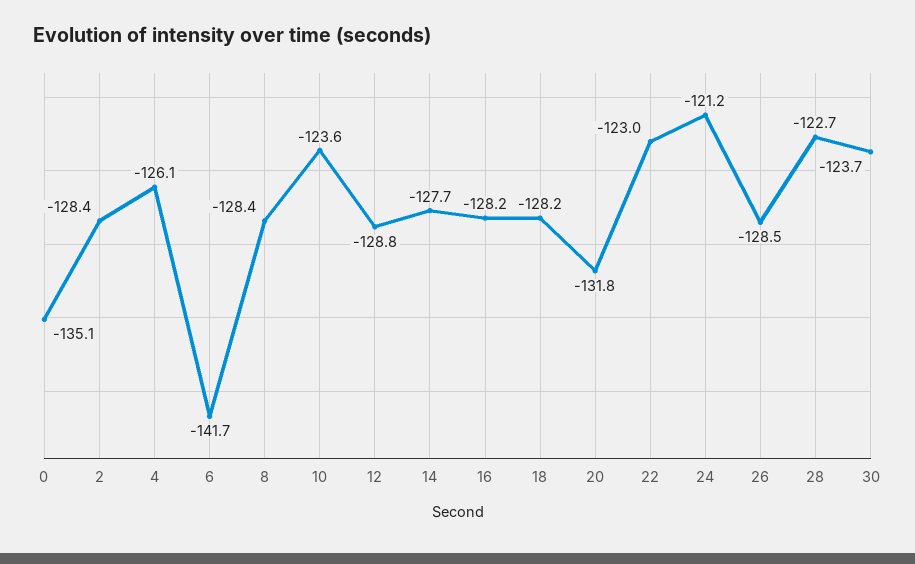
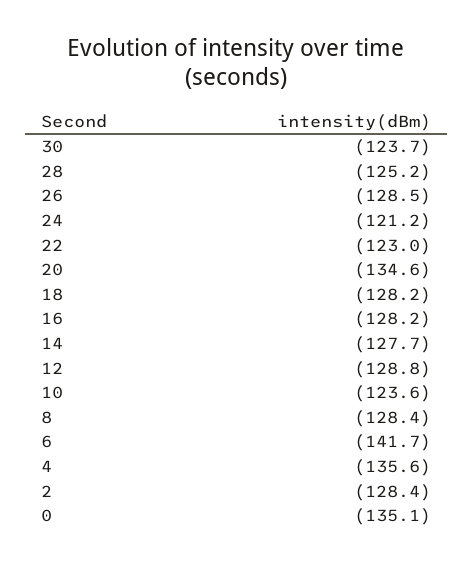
4: -126.1 -> -135.6
20: -131.8 -> -134.6
28: -122.7 -> -125.2

